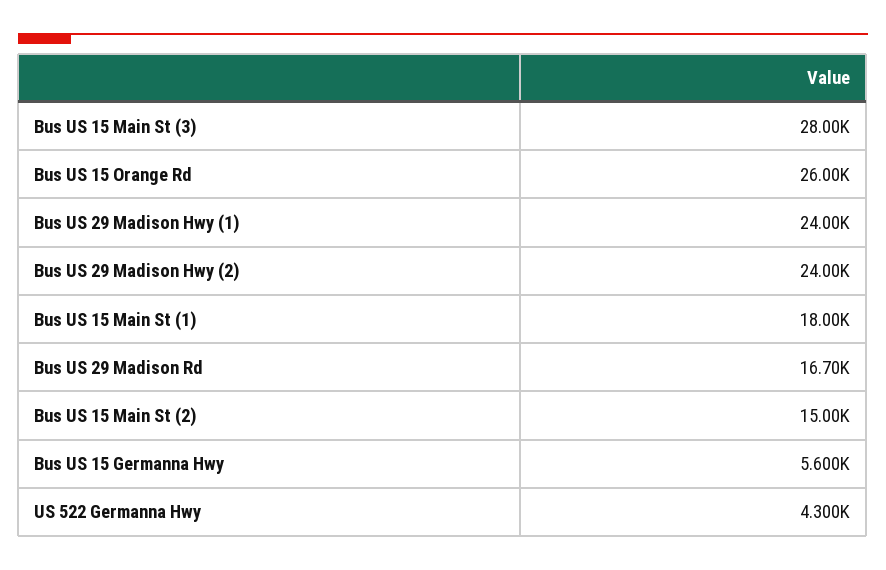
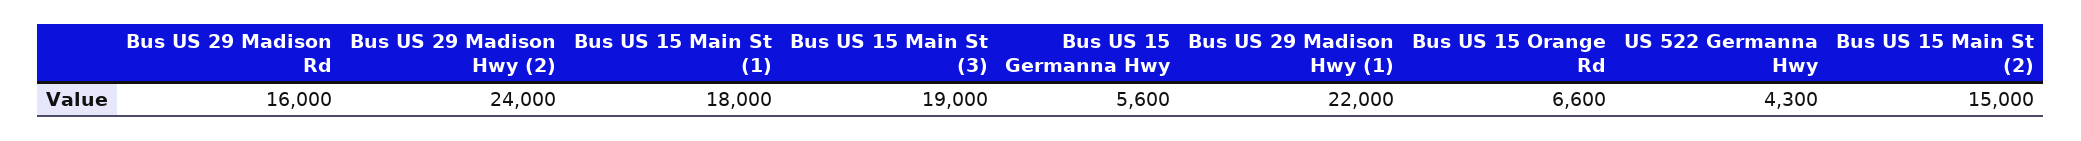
Bus US 15 Main St (3): 28000 -> 19000
Bus US 15 Orange Rd: 26000 -> 6600
Bus US 29 Madison Hwy (1): 24000 -> 22000
Bus US 29 Madison Rd: 16700 -> 16000

